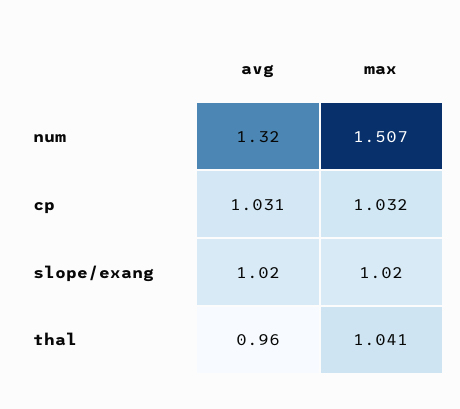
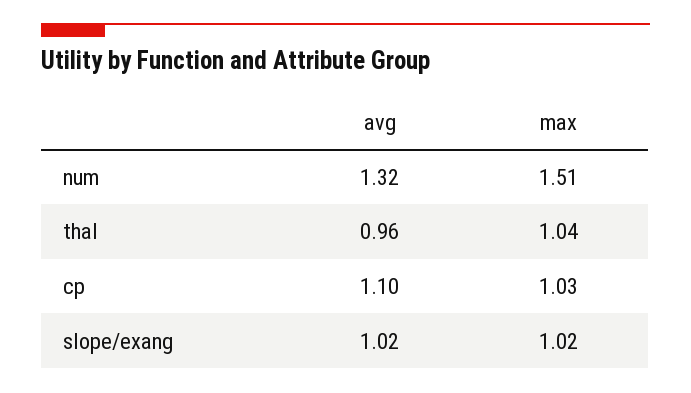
avg, cp: 1.031 -> 1.1

